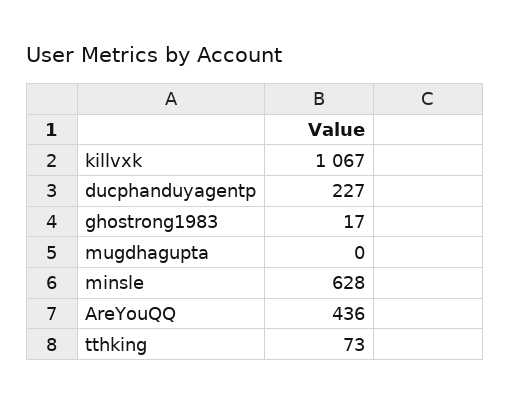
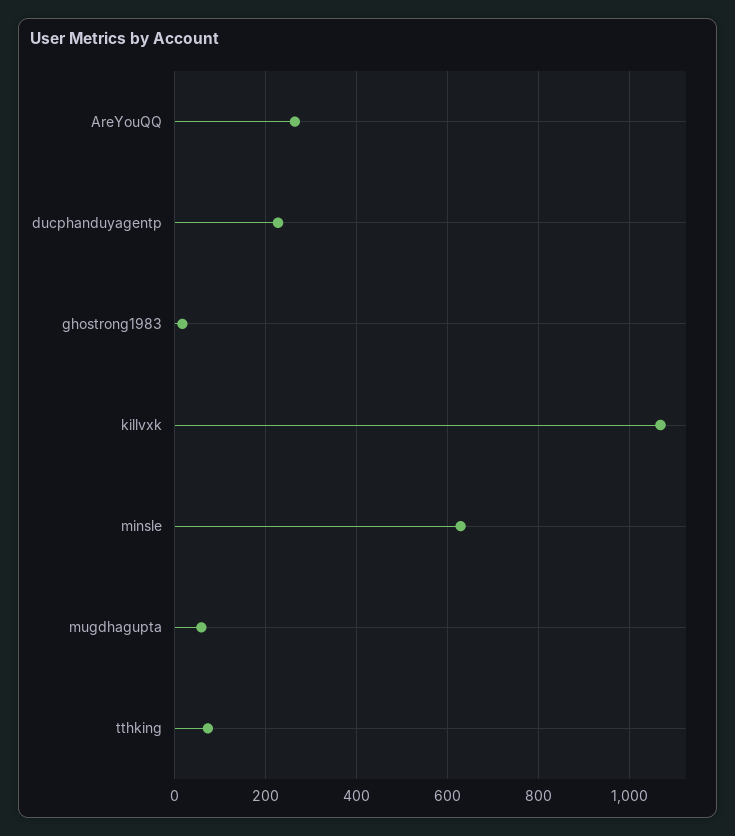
mugdhagupta: 0 -> 60
AreYouQQ: 436 -> 260

